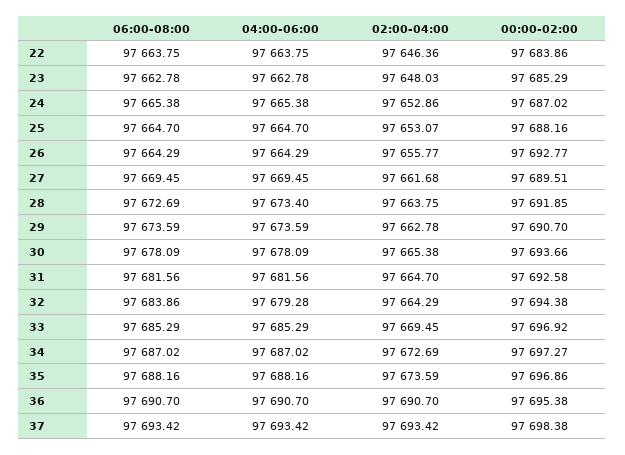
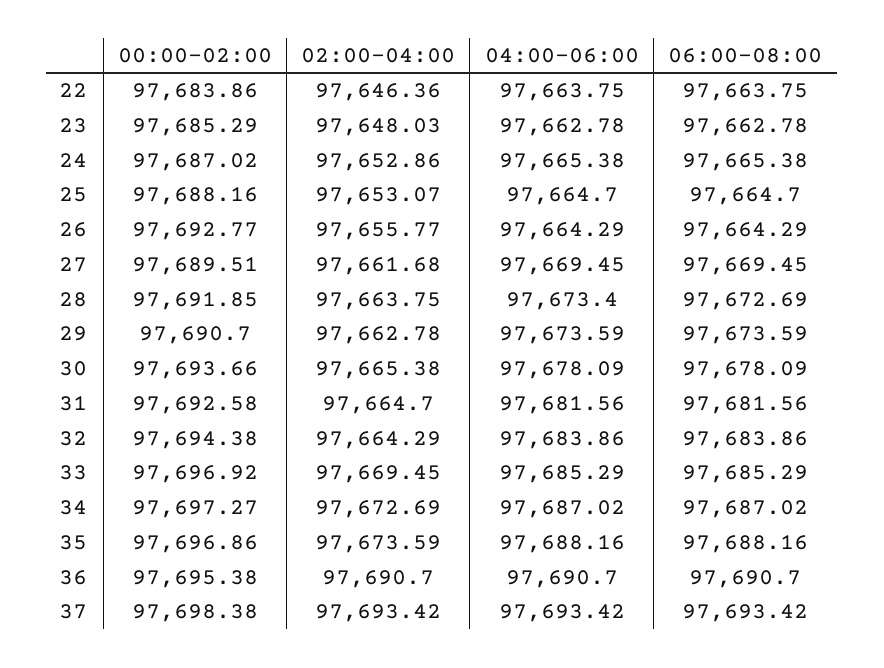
04:00-06:00, 32: 97679.28 -> 97683.86

